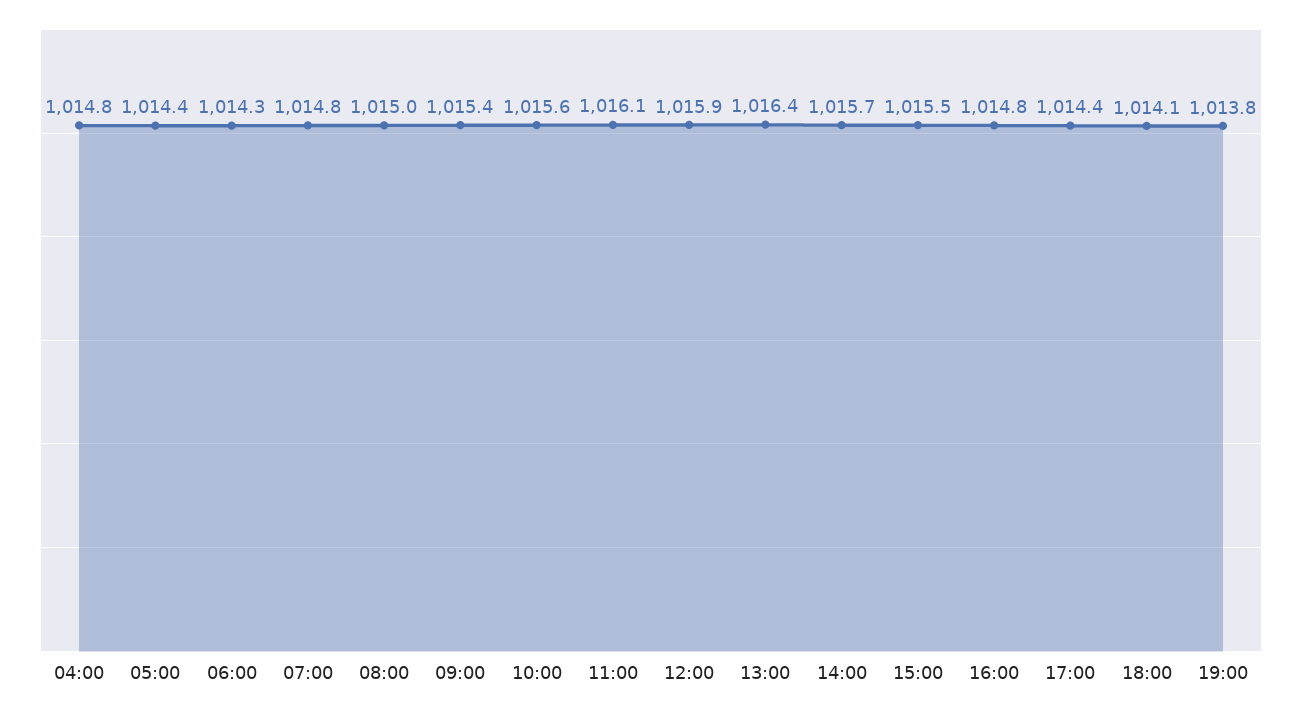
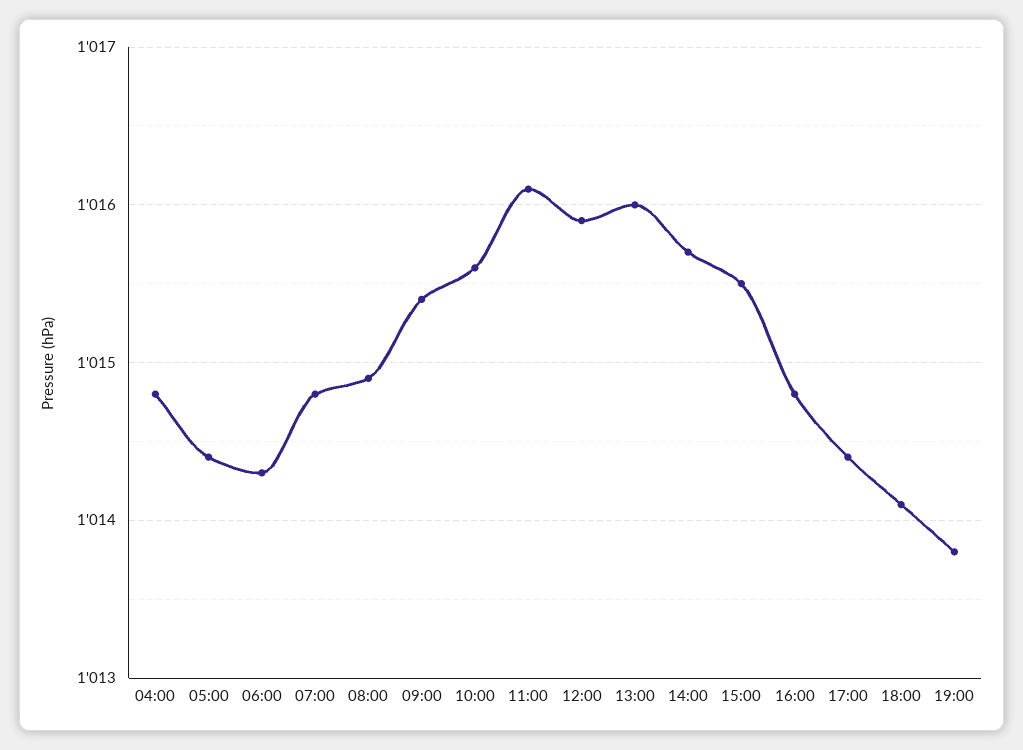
08:00: 1015 -> 1014.9
13:00: 1016.4 -> 1016

